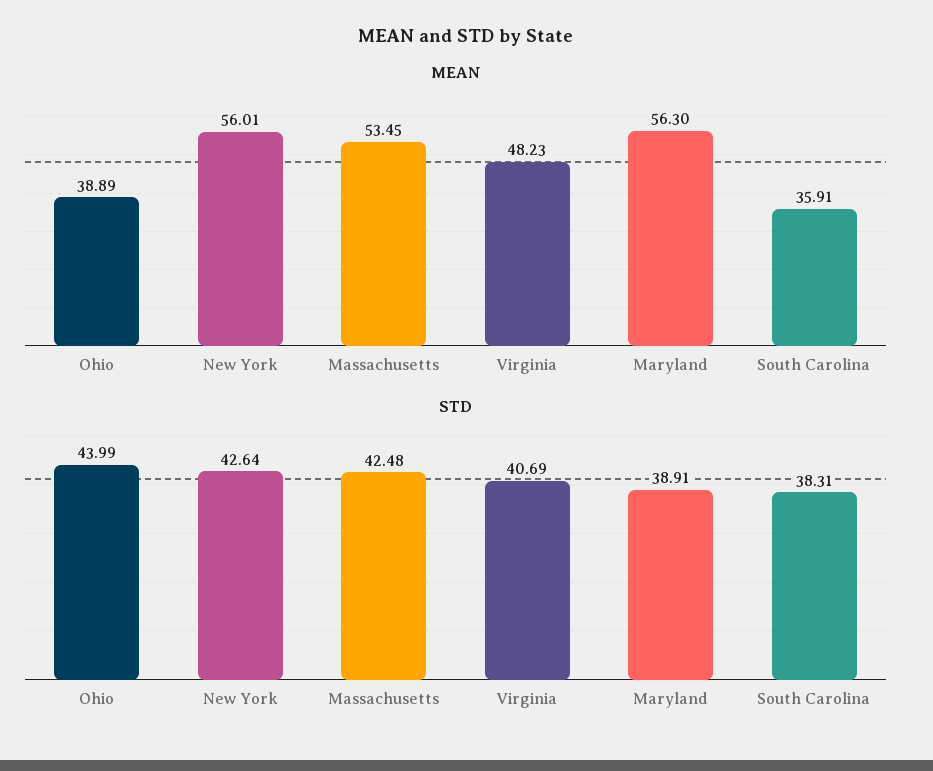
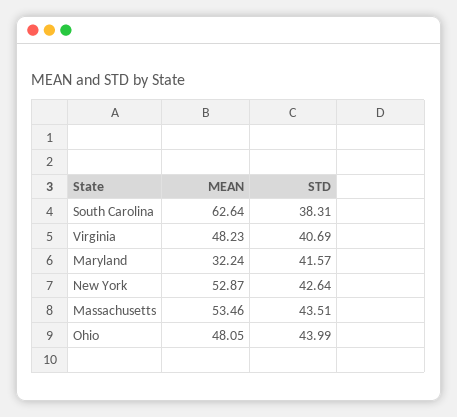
MEAN, Ohio: 38.89 -> 48.05
MEAN, New York: 56.01 -> 52.87
MEAN, Massachusetts: 53.45 -> 53.46
MEAN, Maryland: 56.3 -> 32.24
MEAN, South Carolina: 35.91 -> 62.64
STD, Massachusetts: 42.48 -> 43.51
STD, Maryland: 38.91 -> 41.57

